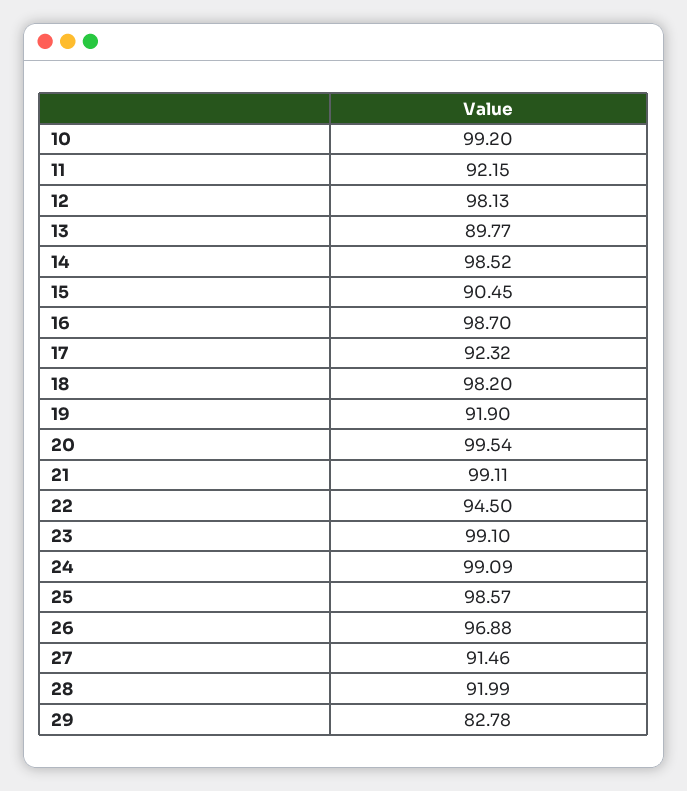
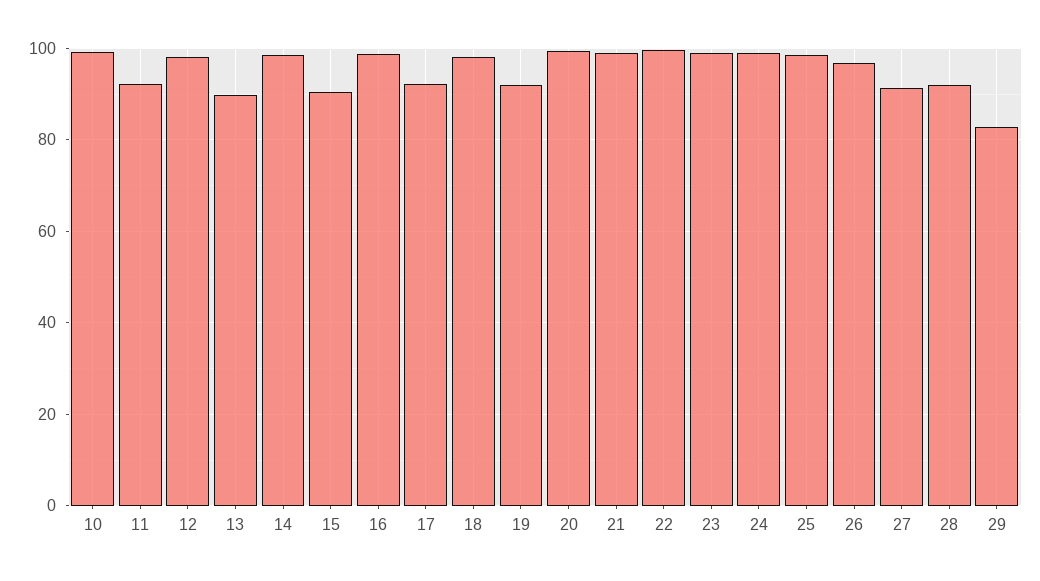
22: 94.5 -> 100

